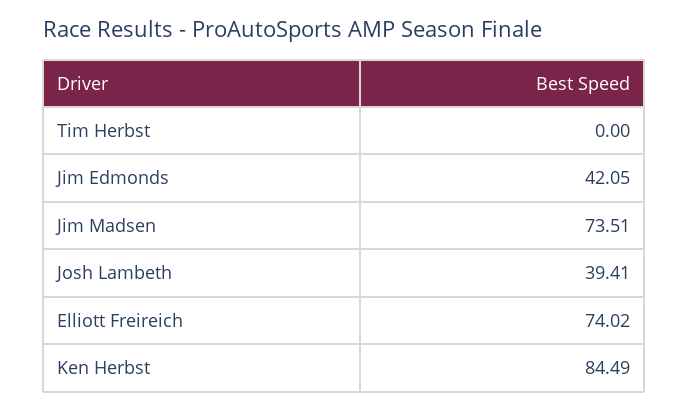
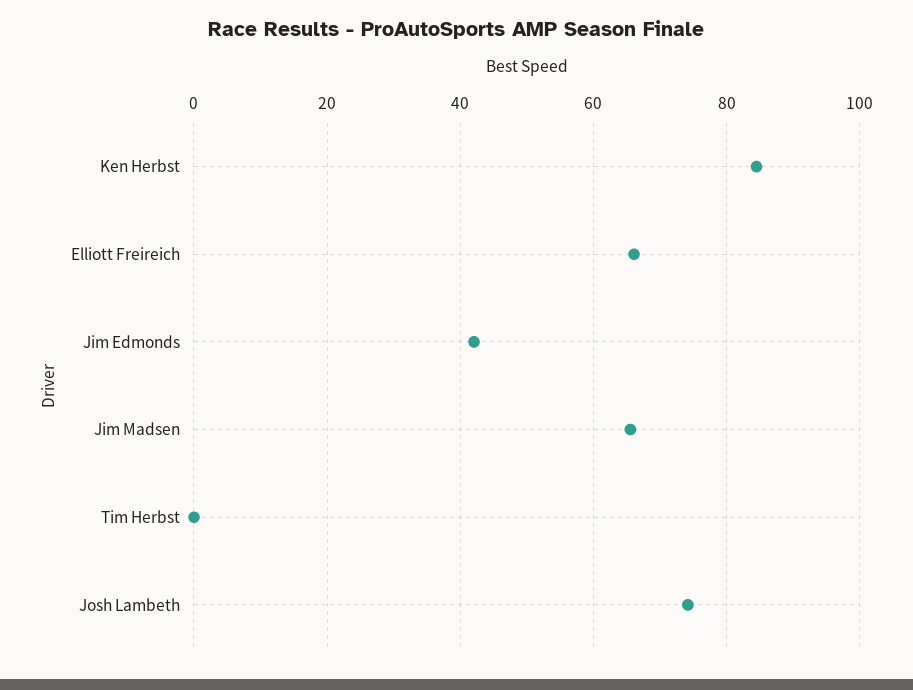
Jim Madsen: 73.51 -> 66
Josh Lambeth: 39.41 -> 74
Elliott Freireich: 74.02 -> 66

